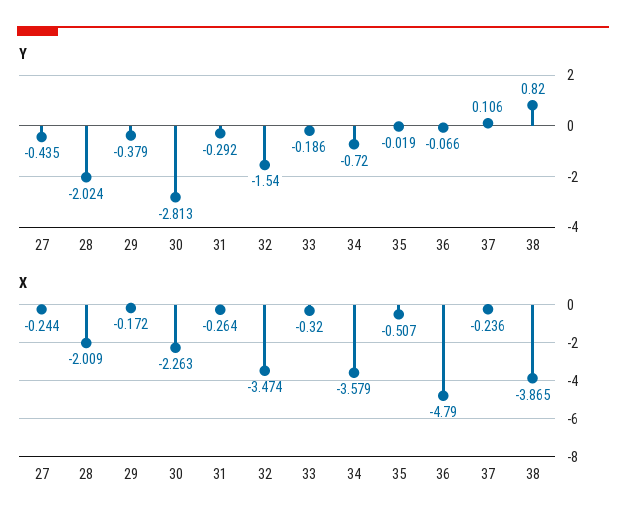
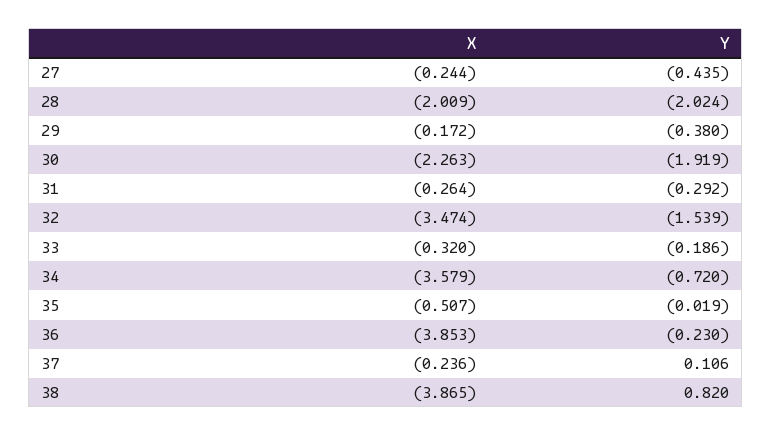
Y, 29: -0.379 -> -0.38
Y, 30: -2.813 -> -1.919
Y, 32: -1.54 -> -1.539
Y, 36: -0.066 -> -0.23
X, 36: -4.79 -> -3.853

